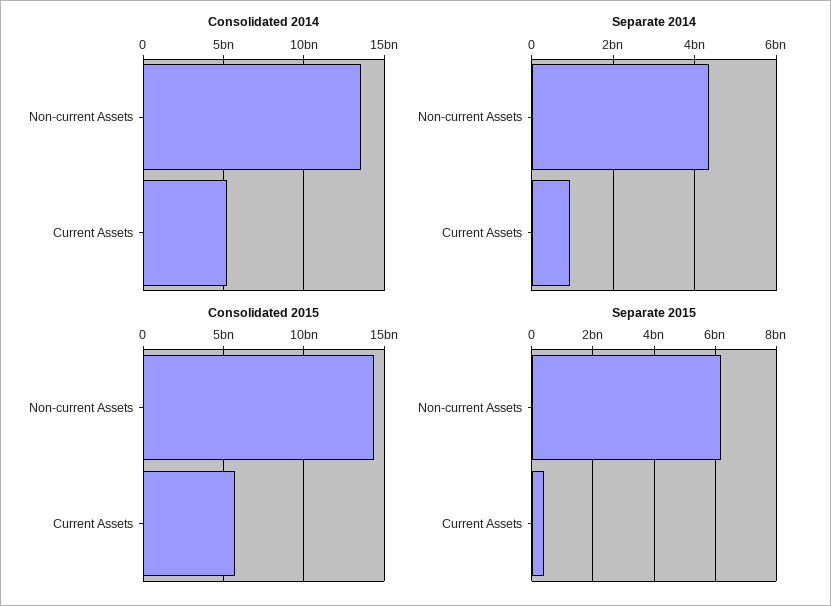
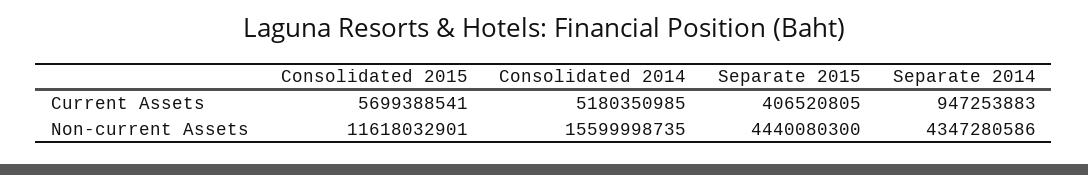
Consolidated 2014, Non-current Assets: 13500000000 -> 15599998735
Consolidated 2015, Non-current Assets: 14500000000 -> 11618032901
Separate 2015, Non-current Assets: 6200000000 -> 4440080300

